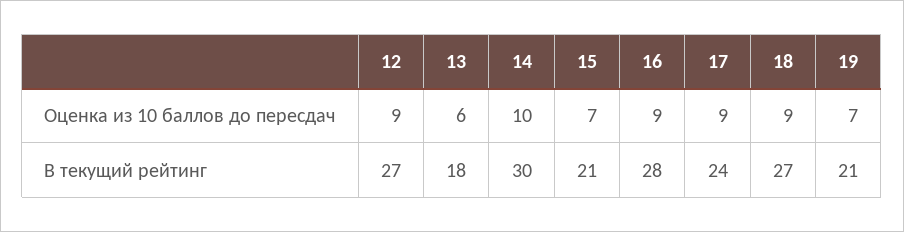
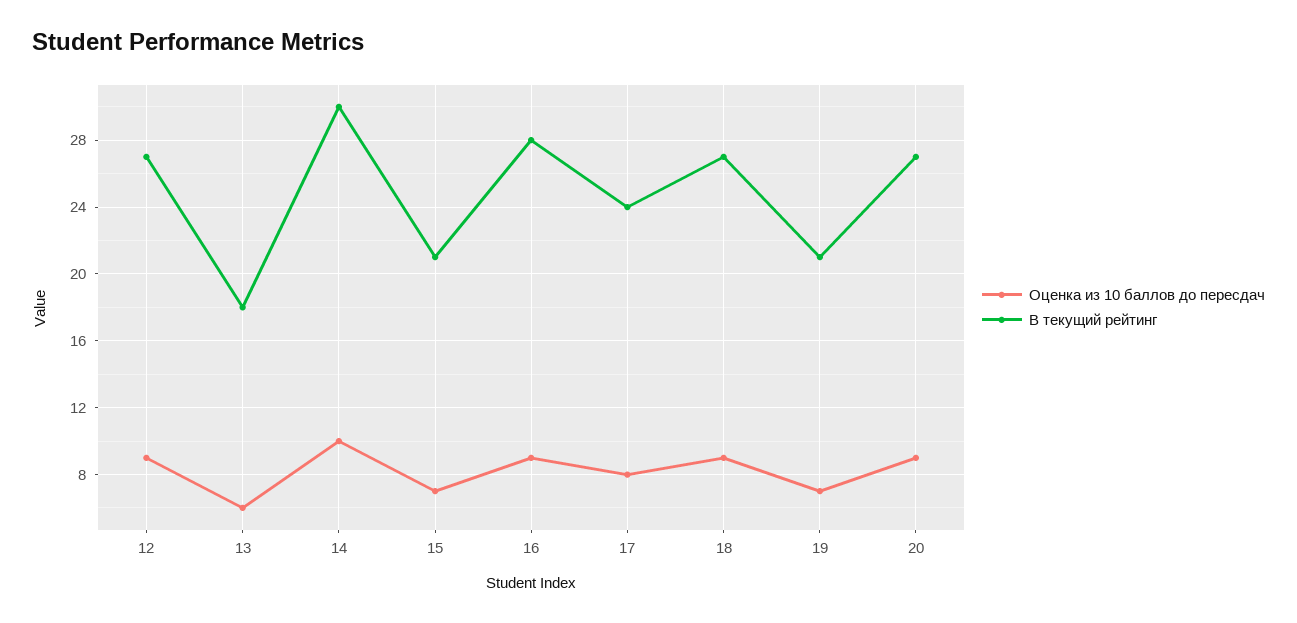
Оценка из 10 баллов до пересдач, 17: 9 -> 8
Оценка из 10 баллов до пересдач, 20: none -> 9
В текущий рейтинг, 20: none -> 27

